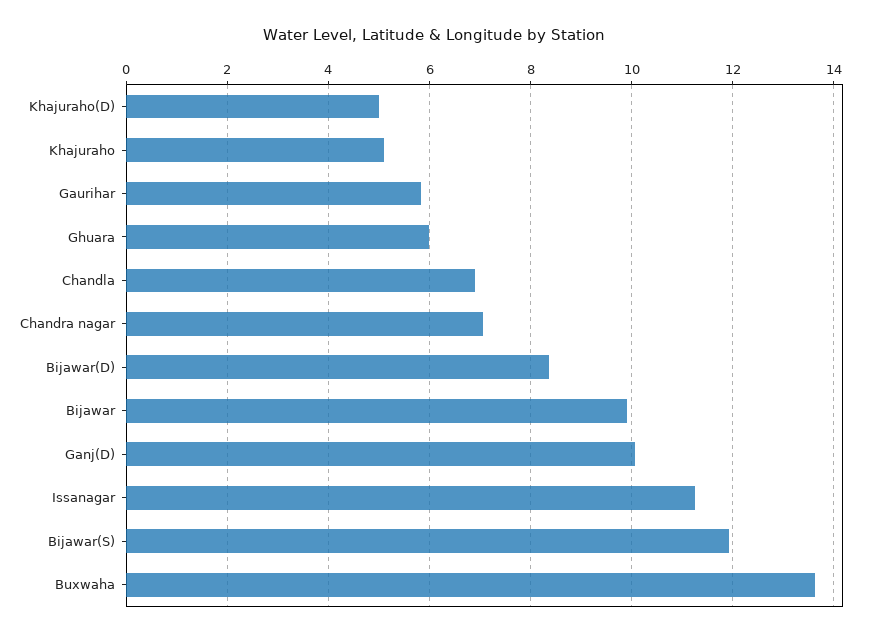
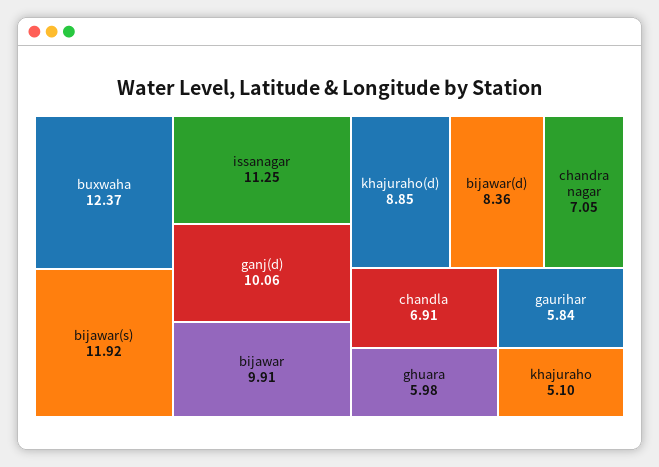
Khajuraho(D): 5 -> 8.85
Buxwaha: 13.6 -> 12.37

